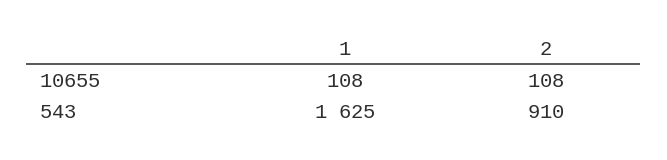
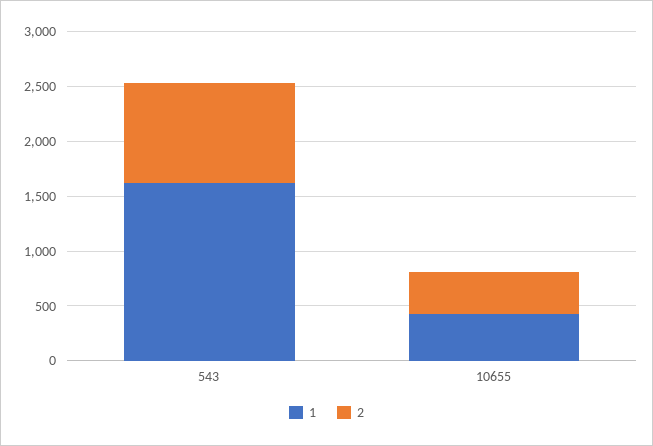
1, 10655: 108 -> 400
2, 10655: 108 -> 400

